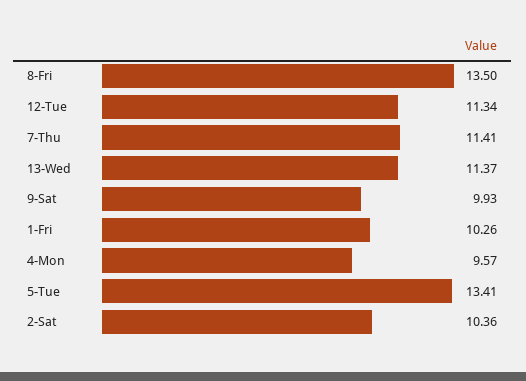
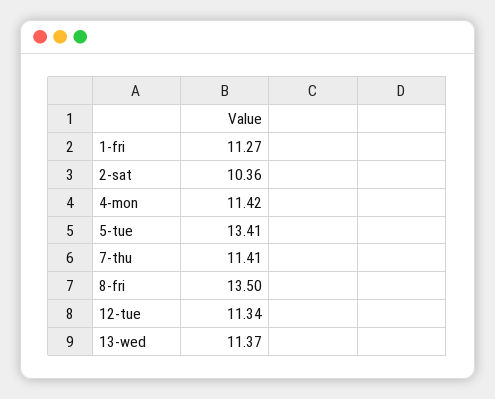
9-Sat: 9.93 -> none
1-Fri: 10.26 -> 11.27
4-Mon: 9.57 -> 11.42

